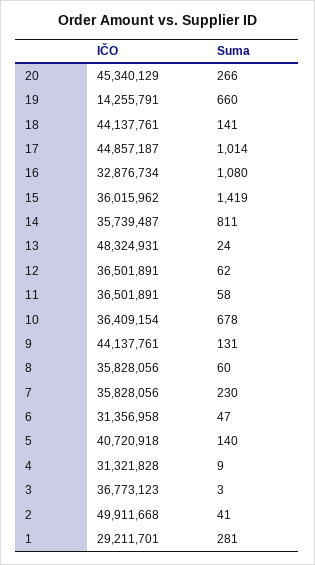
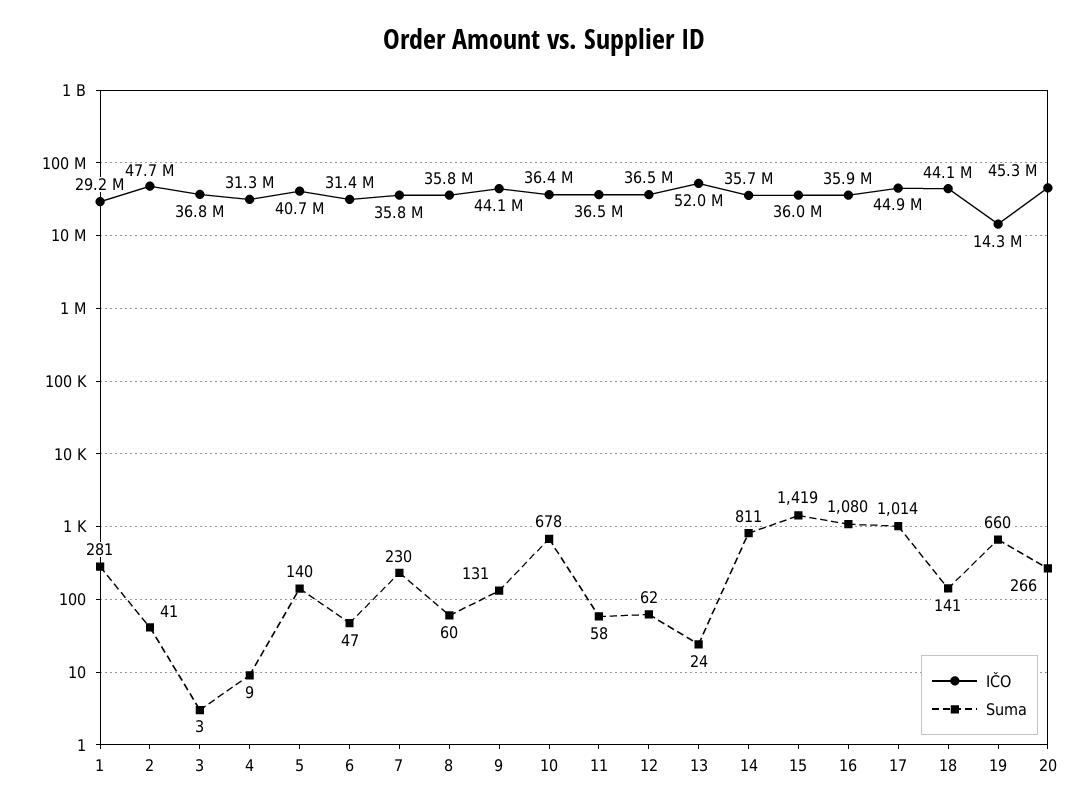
IČO, 16: 32876734 -> 35900000
IČO, 13: 48324931 -> 52000000
IČO, 2: 49911668 -> 47700000

